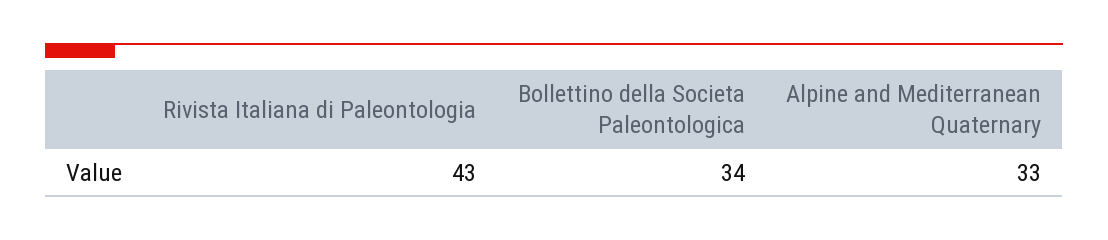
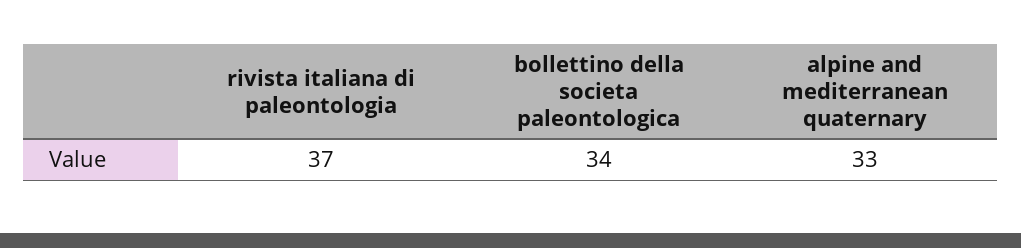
Rivista Italiana di Paleontologia: 43 -> 37

